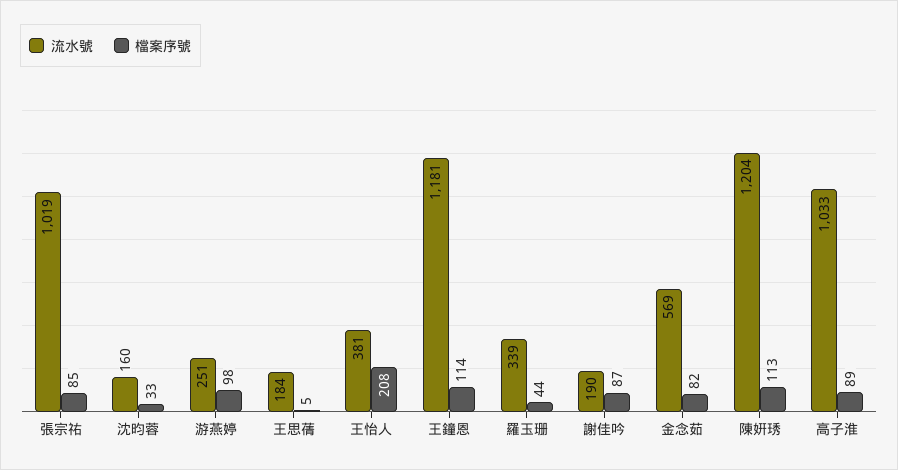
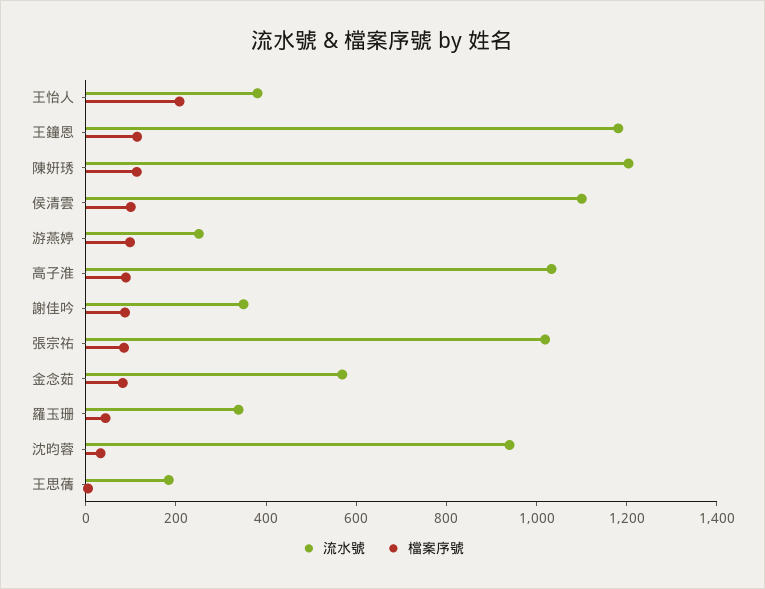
流水號, 沈昀蓉: 160 -> 950
流水號, 謝佳吟: 190 -> 350
流水號, 侯清雲: none -> 1100
檔案序號, 侯清雲: none -> 100

